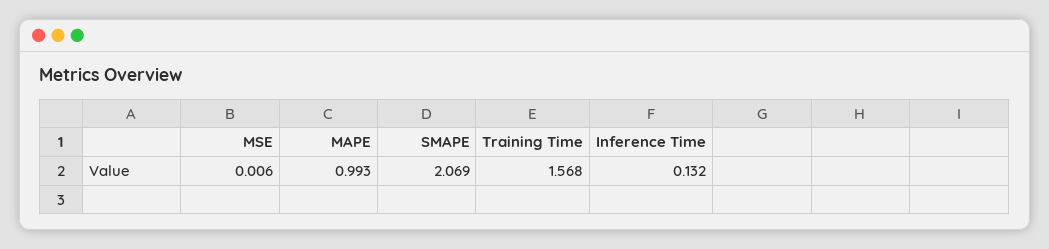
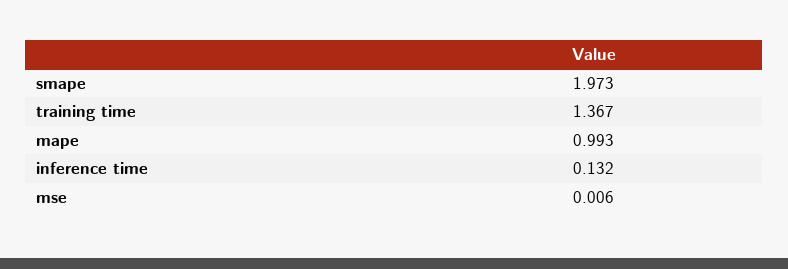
SMAPE: 2.069 -> 1.973
Training Time: 1.568 -> 1.367

